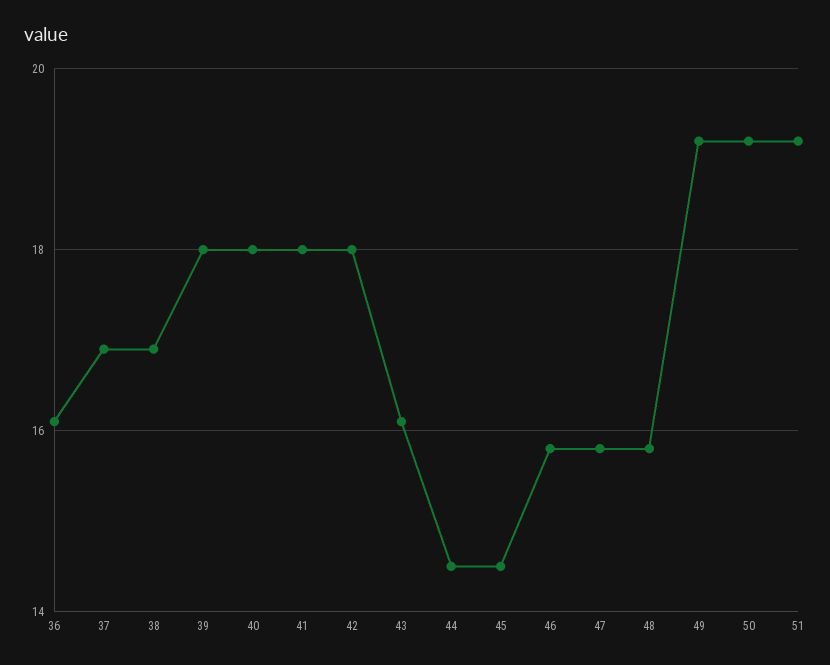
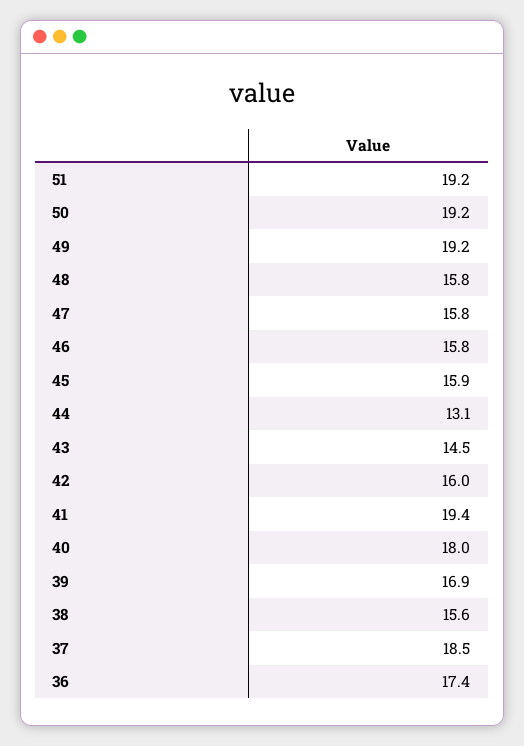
36: 16 -> 17.4
37: 17 -> 18.5
38: 17 -> 15.6
39: 18 -> 16.9
41: 18 -> 19.4
42: 18 -> 16
43: 16 -> 14.5
44: 14.5 -> 13.1
45: 14.5 -> 15.9

